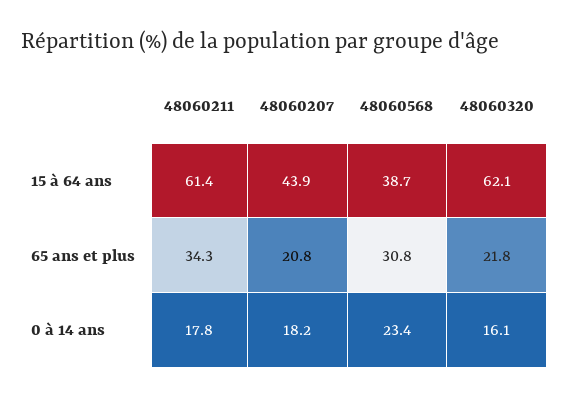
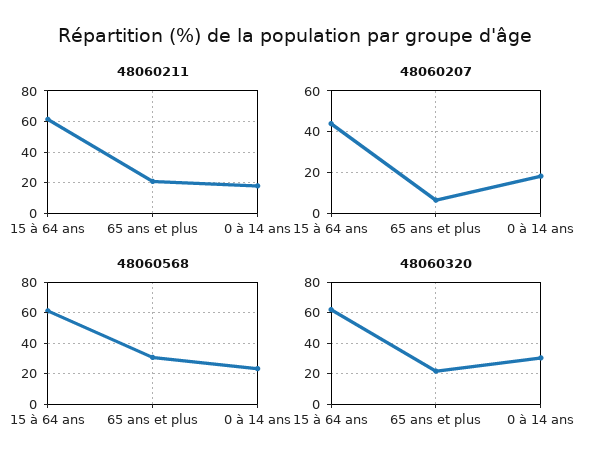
48060568, 15 à 64 ans: 38.7 -> 60
48060211, 65 ans et plus: 34.3 -> 20
48060207, 65 ans et plus: 20.8 -> 5
48060320, 0 à 14 ans: 16.1 -> 30

